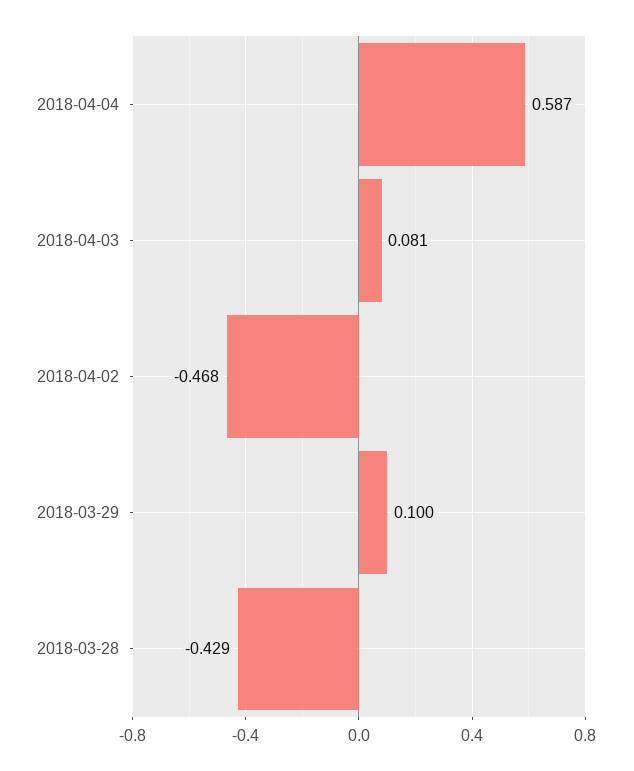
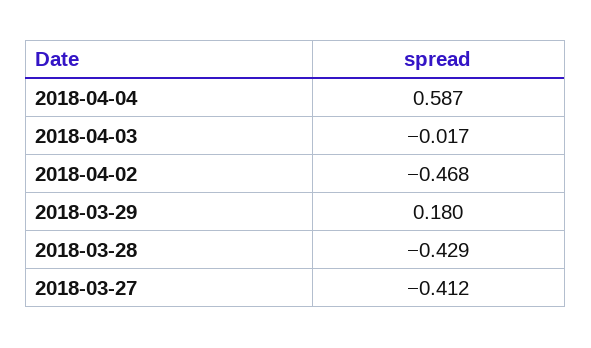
2018-04-03: 0.081 -> -0.017
2018-03-29: 0.1 -> 0.18
2018-03-27: none -> -0.412

